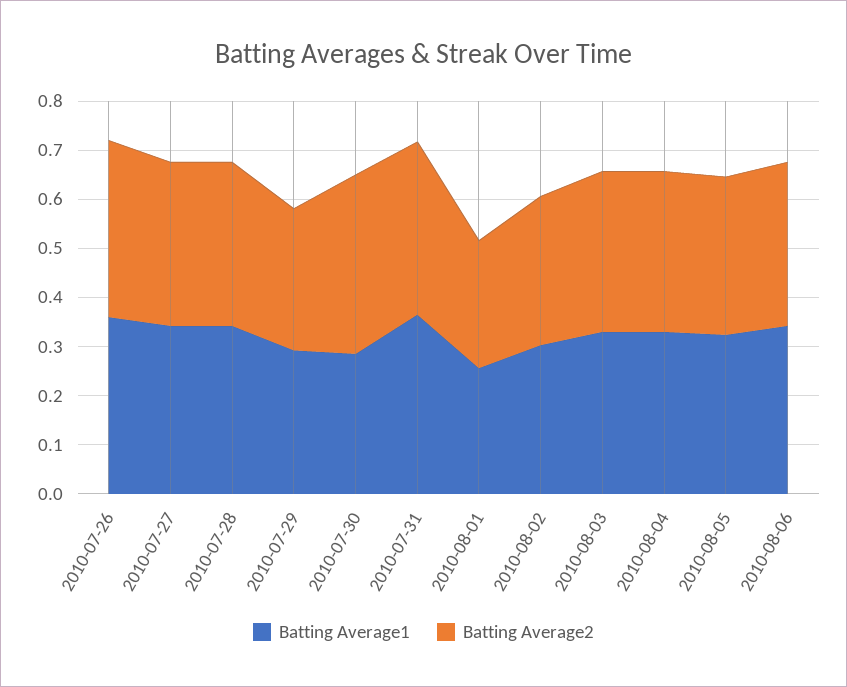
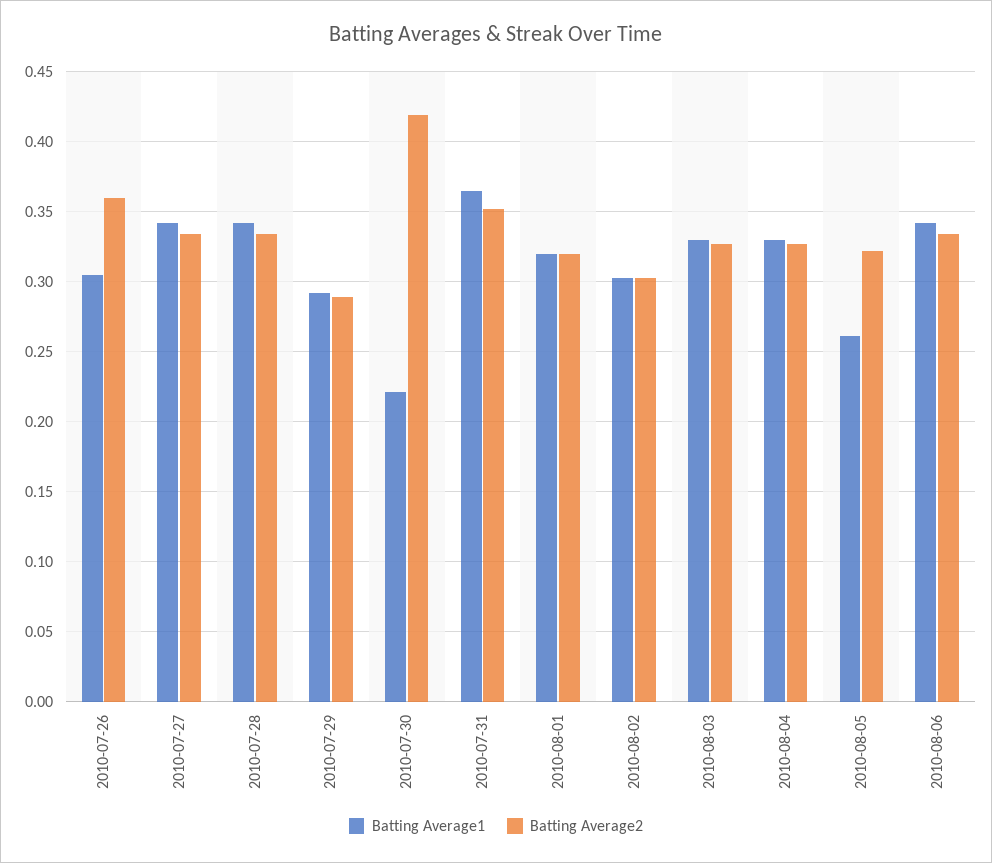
Batting Average1, 2010-07-26: 0.36 -> 0.305
Batting Average1, 2010-07-30: 0.28 -> 0.22
Batting Average2, 2010-07-30: 0.36 -> 0.42
Batting Average1, 2010-08-01: 0.26 -> 0.32
Batting Average2, 2010-08-01: 0.26 -> 0.32
Batting Average1, 2010-08-05: 0.32 -> 0.26

